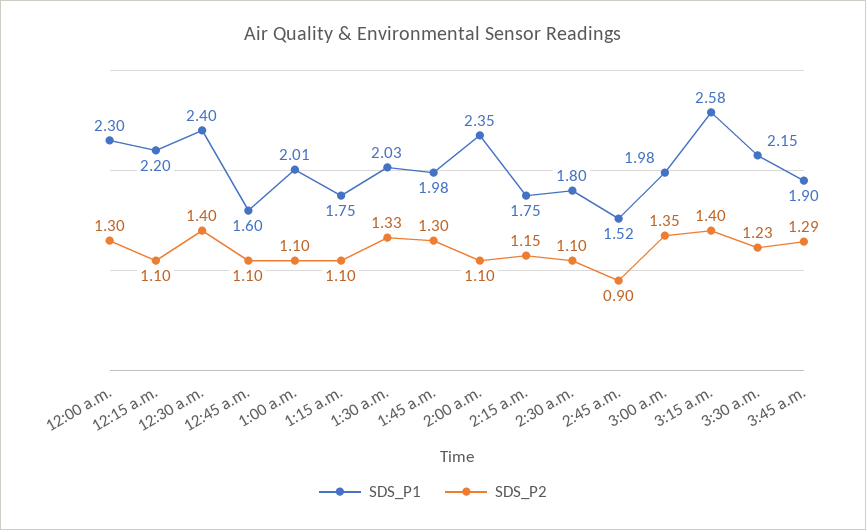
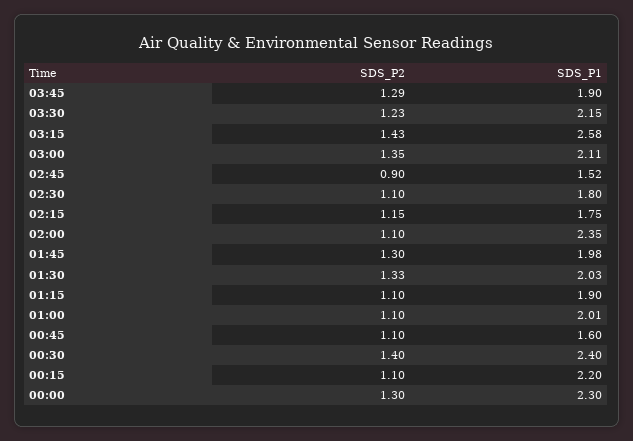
SDS_P1, 1:15 a.m.: 1.75 -> 1.9
SDS_P1, 3:00 a.m.: 1.98 -> 2.11
SDS_P2, 3:15 a.m.: 1.4 -> 1.43

